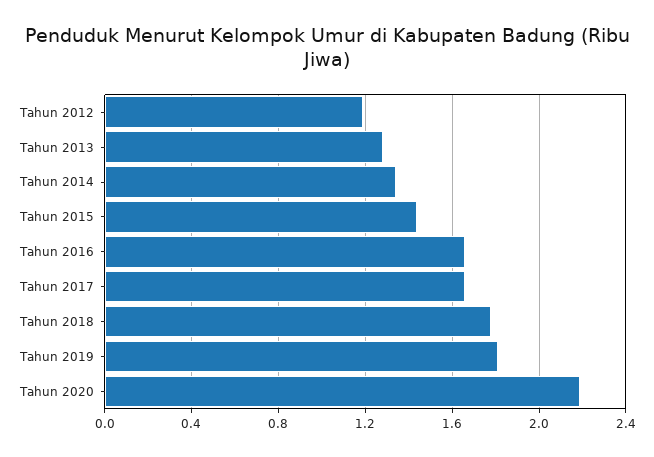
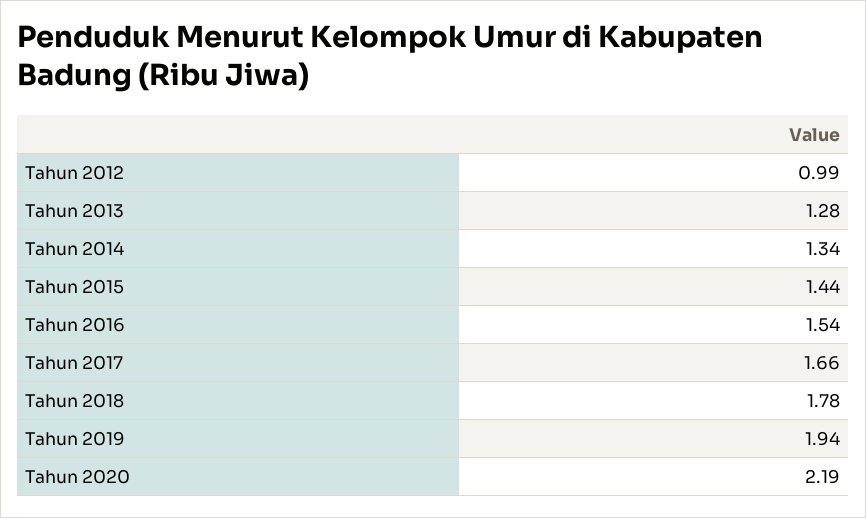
Tahun 2012: 1.2 -> 0.99
Tahun 2016: 1.65 -> 1.54
Tahun 2019: 1.8 -> 1.94

